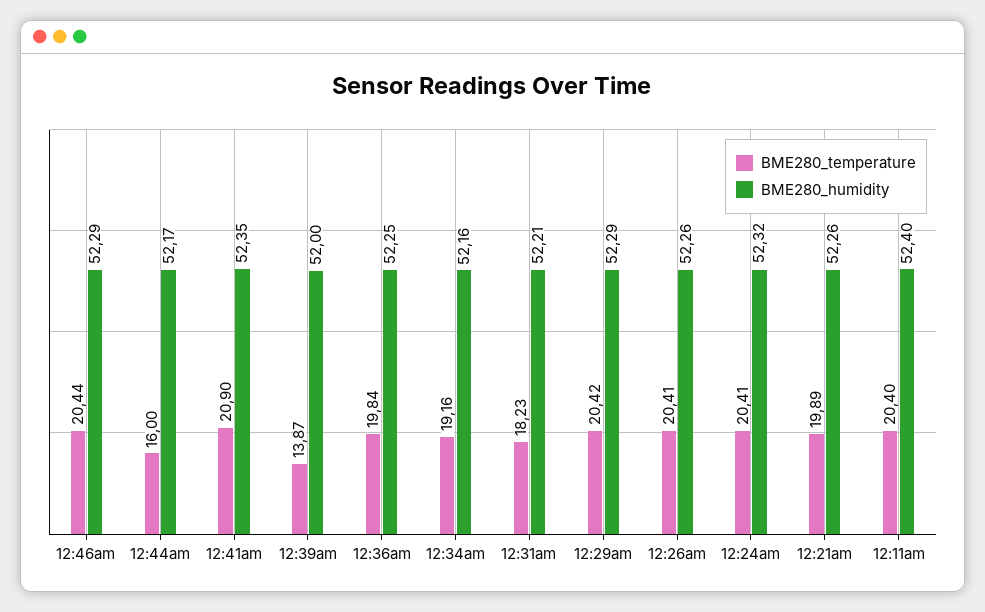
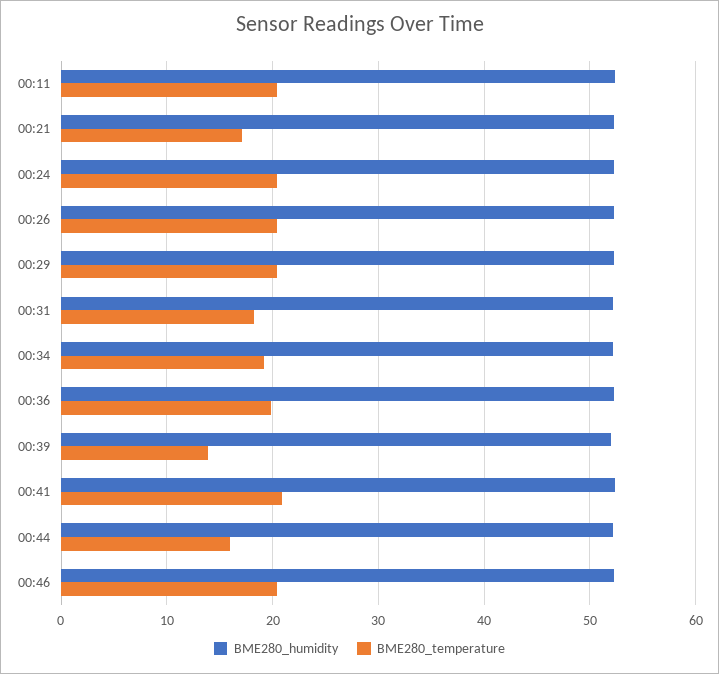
BME280_temperature, 12:21am: 19.89 -> 17

